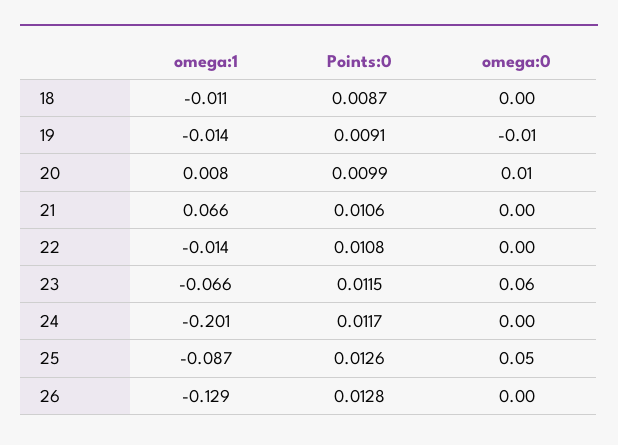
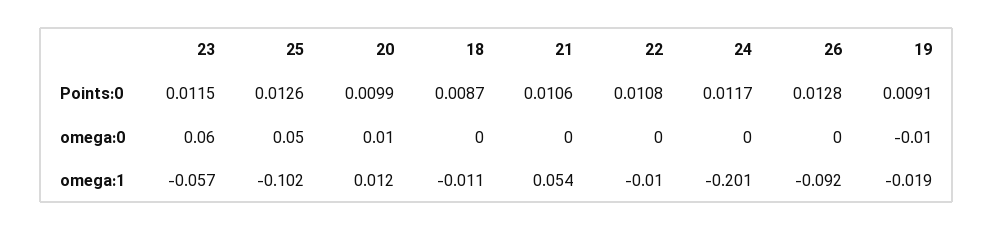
omega:1, 19: -0.014 -> -0.019
omega:1, 20: 0.008 -> 0.012
omega:1, 21: 0.066 -> 0.054
omega:1, 22: -0.014 -> -0.01
omega:1, 23: -0.066 -> -0.057
omega:1, 25: -0.087 -> -0.102
omega:1, 26: -0.129 -> -0.092

